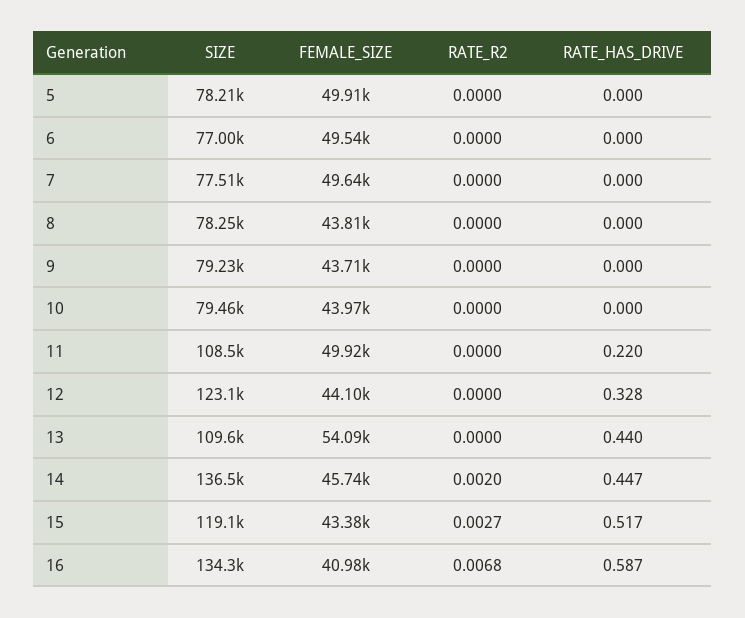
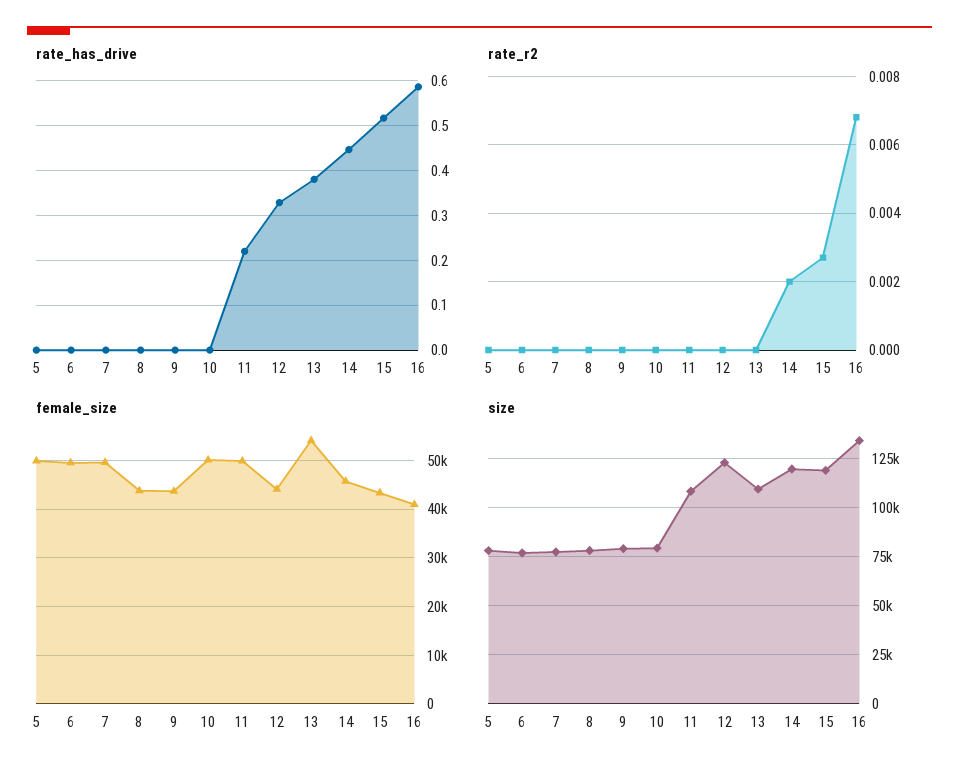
FEMALE_SIZE, 10: 43970 -> 50000
RATE_HAS_DRIVE, 13: 0.44 -> 0.38
SIZE, 14: 136500 -> 120000

